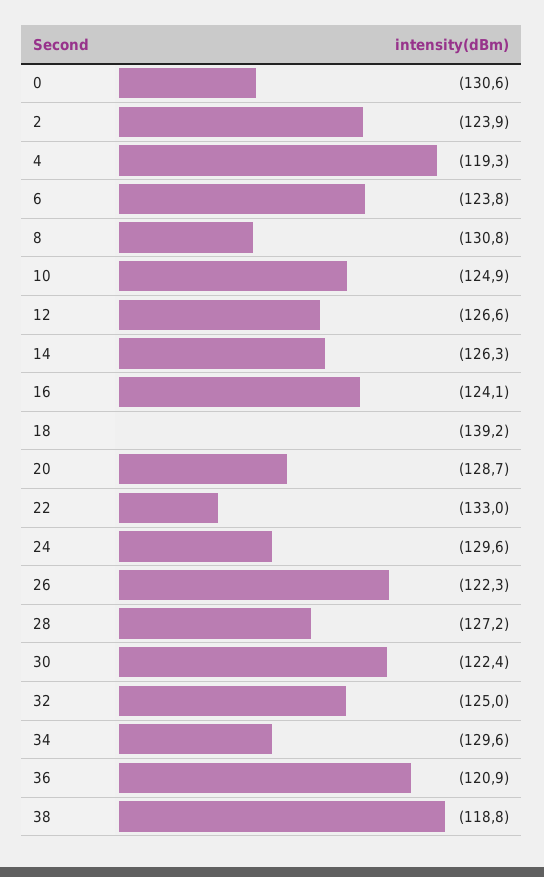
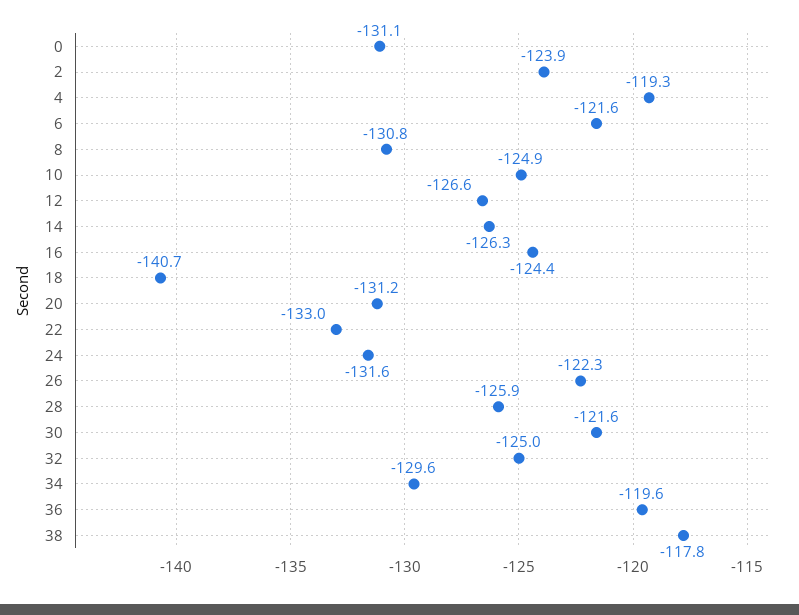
0: -130.6 -> -131.1
6: -123.8 -> -121.6
16: -124.1 -> -124.4
18: -139.2 -> -140.7
20: -128.7 -> -131.2
24: -129.6 -> -131.6
28: -127.2 -> -125.9
30: -122.4 -> -121.6
36: -120.9 -> -119.6
38: -118.8 -> -117.8

